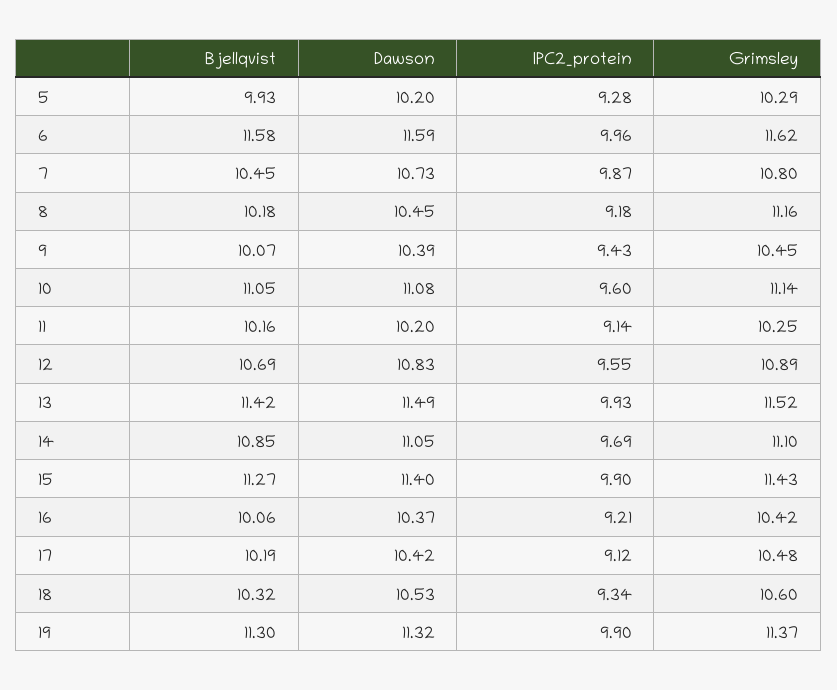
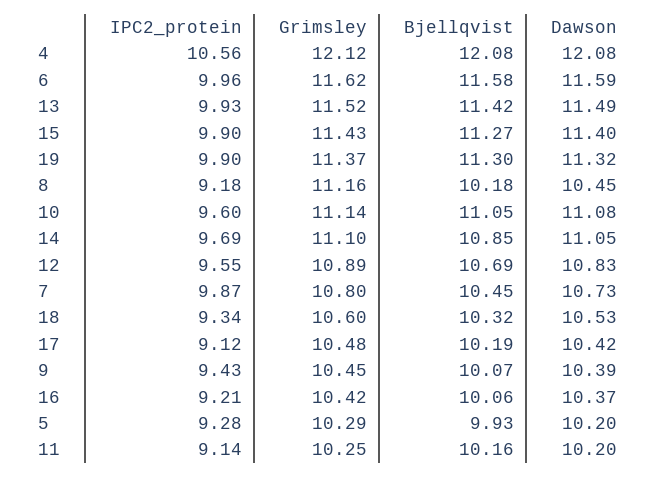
IPC2_protein, 4: none -> 10.56
Grimsley, 4: none -> 12.12
Bjellqvist, 4: none -> 12.08
Dawson, 4: none -> 12.08

